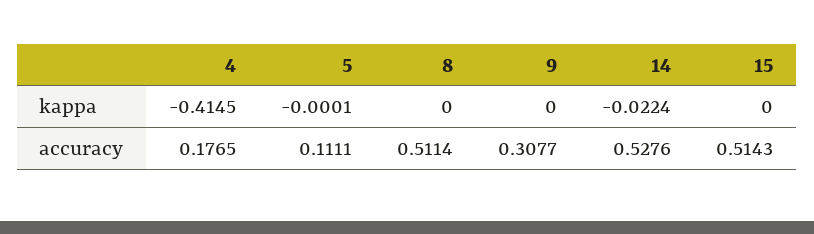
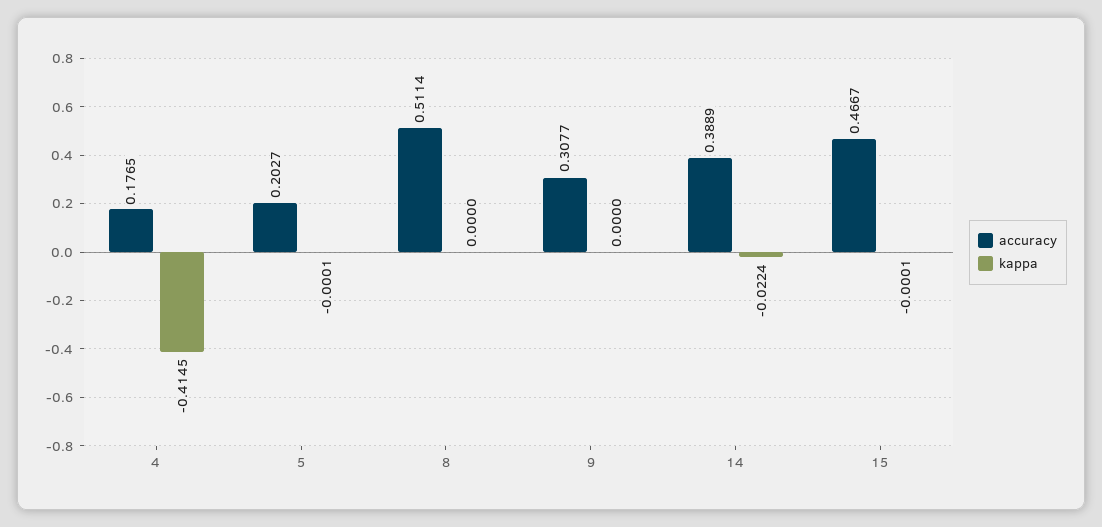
kappa, 15: 0 -> -0.0001
accuracy, 5: 0.1111 -> 0.2027
accuracy, 14: 0.5276 -> 0.3889
accuracy, 15: 0.5143 -> 0.4667

